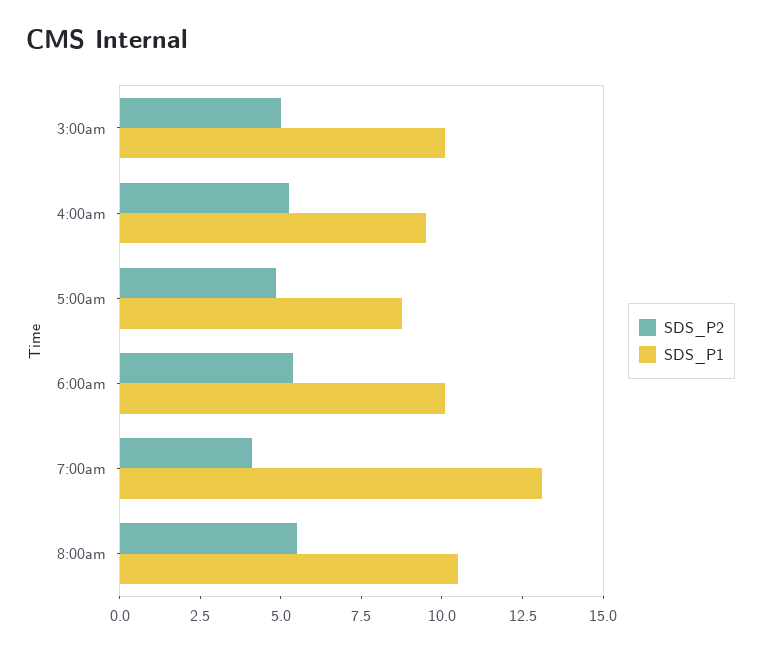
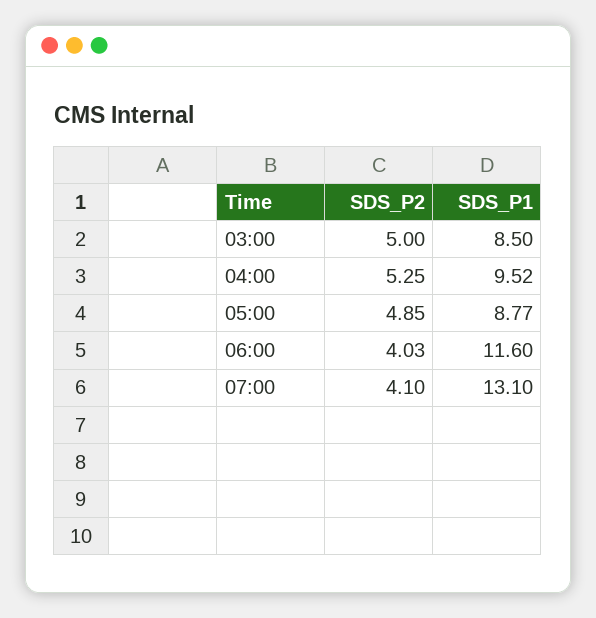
SDS_P1, 3:00am: 10 -> 8.5
SDS_P2, 6:00am: 5.5 -> 4.03
SDS_P1, 6:00am: 10 -> 11.6
SDS_P2, 8:00am: 5.5 -> none
SDS_P1, 8:00am: 10.5 -> none

